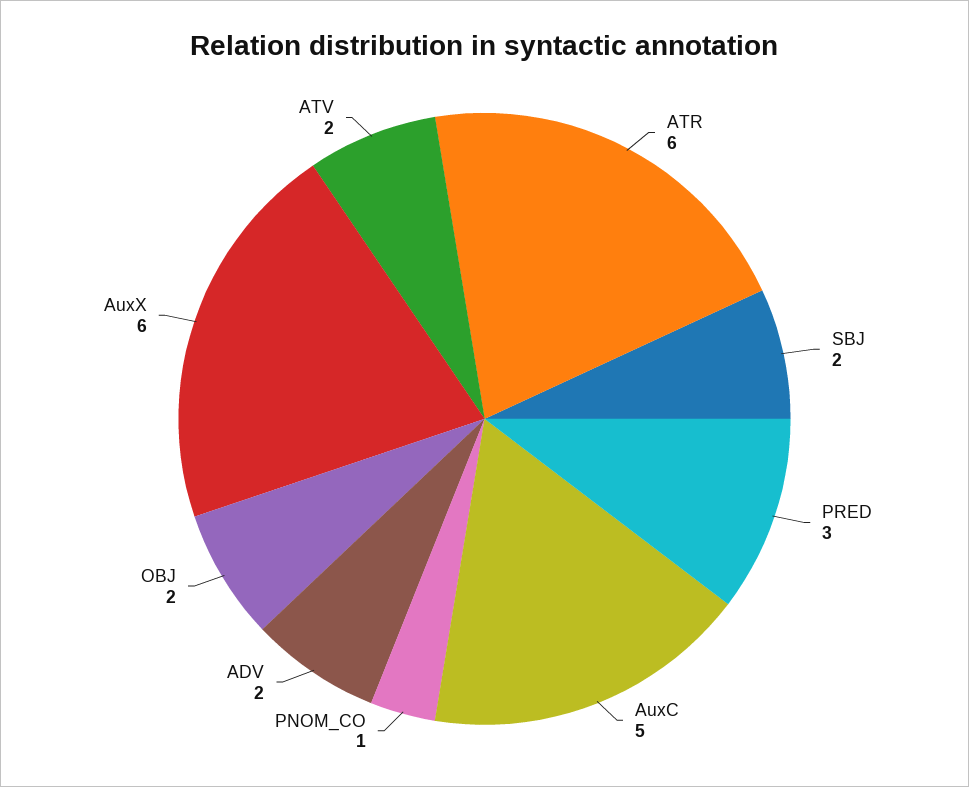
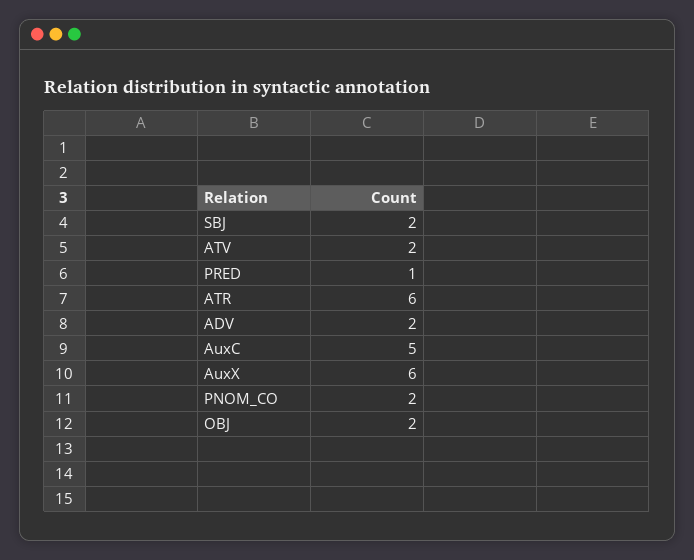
PRED: 3 -> 1
PNOM_CO: 1 -> 2

